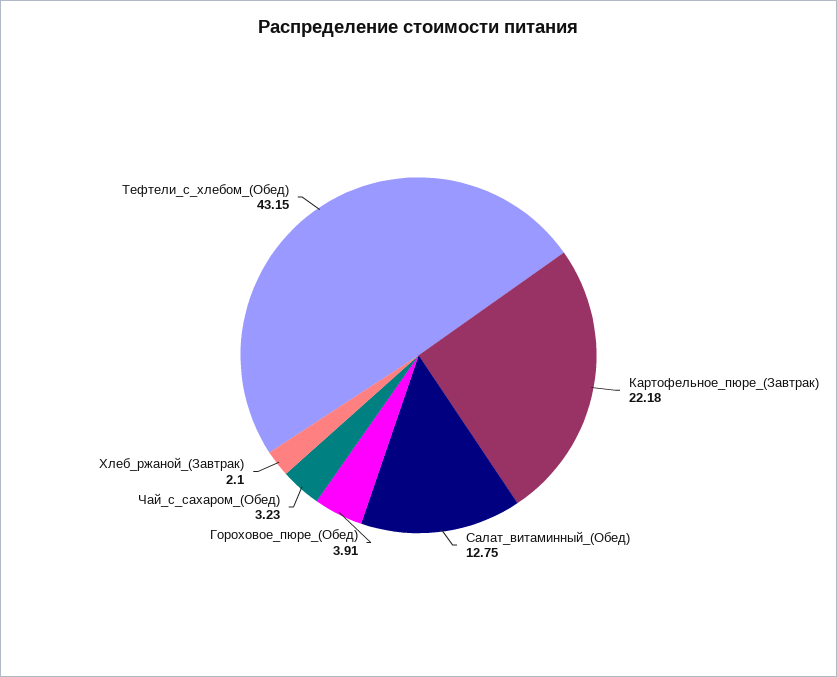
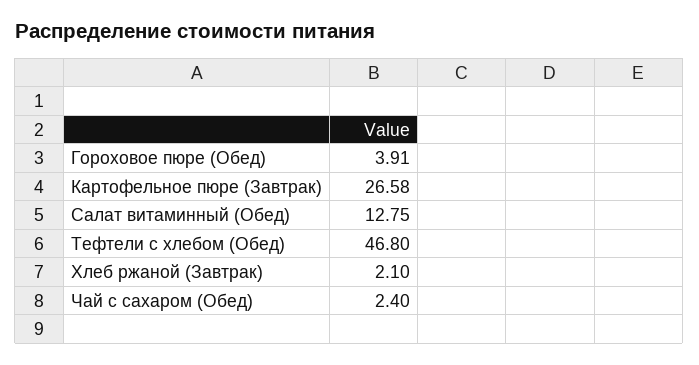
Картофельное_пюре_(Завтрак): 22.18 -> 26.58
Чай_с_сахаром_(Обед): 3.23 -> 2.4
Тефтели_c_хлебом_(Обед): 43.15 -> 46.8

